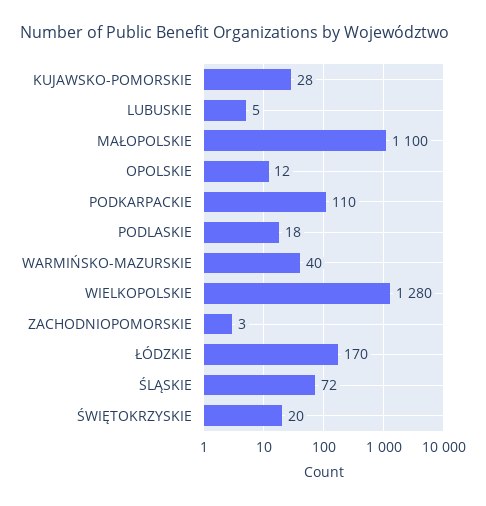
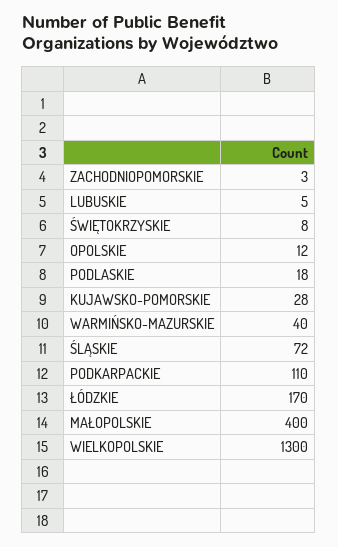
MAŁOPOLSKIE: 1100 -> 400
WIELKOPOLSKIE: 1280 -> 1300
ŚWIĘTOKRZYSKIE: 20 -> 8

